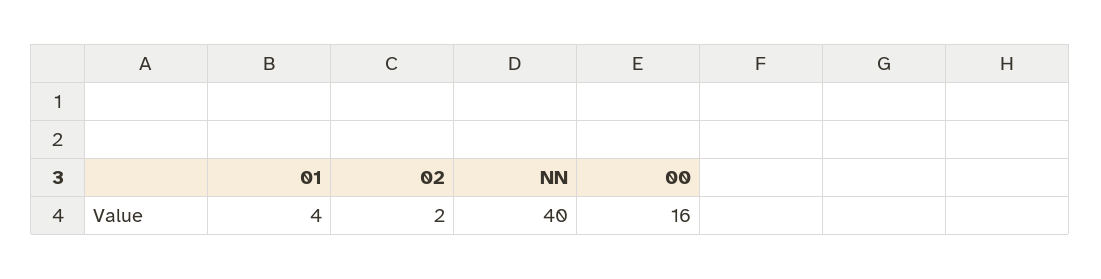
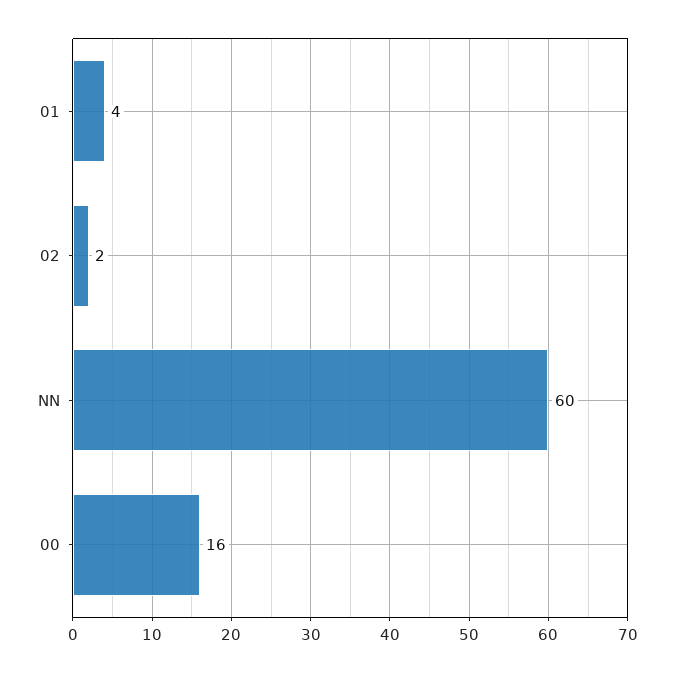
NN: 40 -> 60

